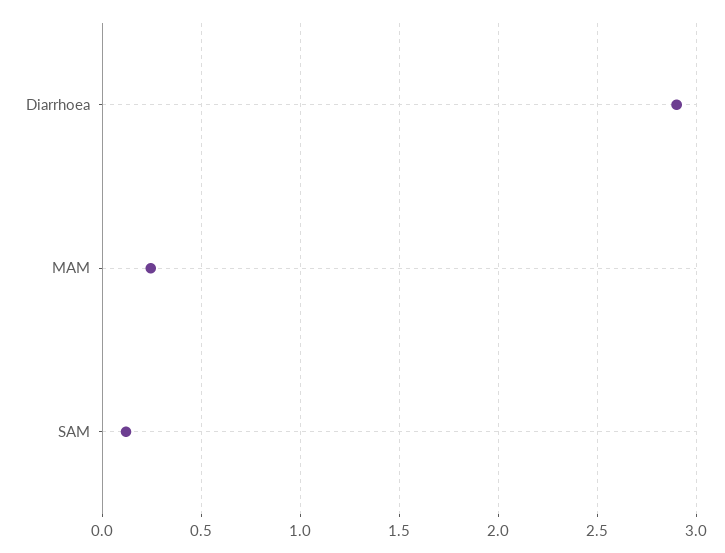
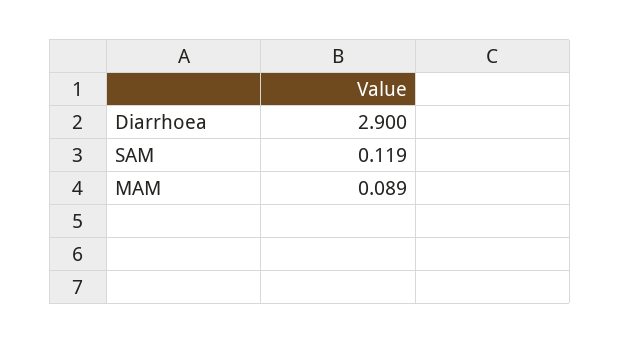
MAM: 0.25 -> 0.089

